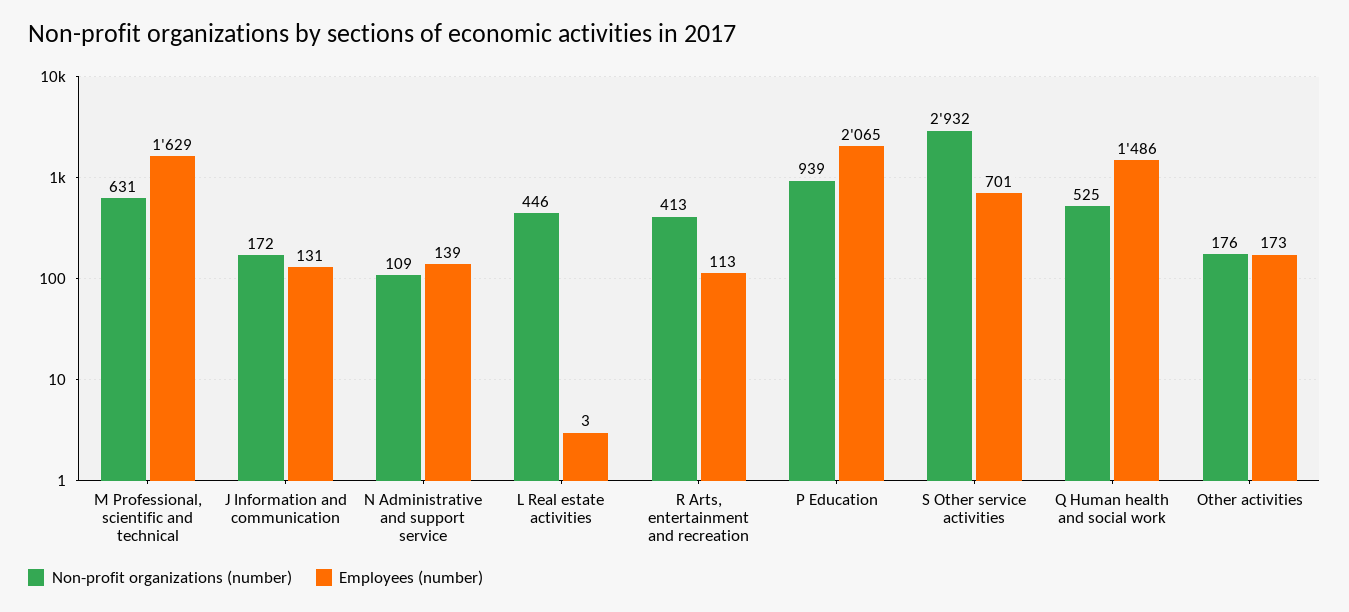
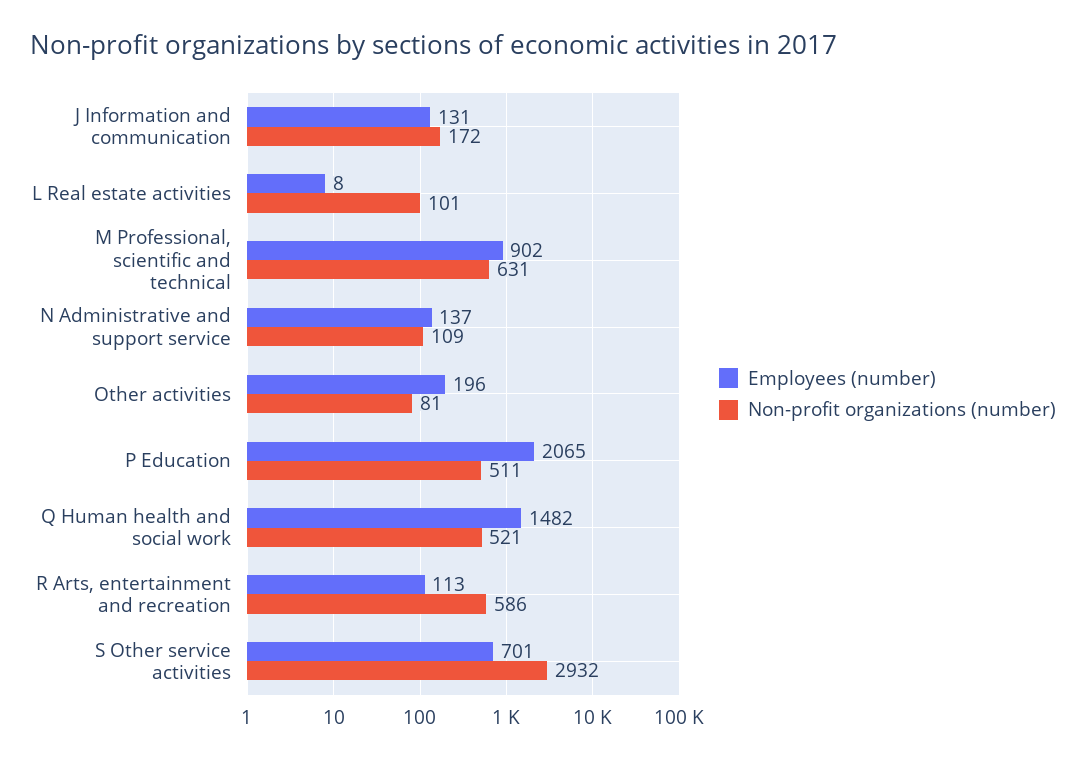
Employees (number), M Professional, scientific and technical: 1629 -> 902
Employees (number), N Administrative and support service: 139 -> 137
Non-profit organizations (number), L Real estate activities: 446 -> 101
Employees (number), L Real estate activities: 3 -> 8
Non-profit organizations (number), R Arts, entertainment and recreation: 413 -> 586
Non-profit organizations (number), P Education: 939 -> 511
Non-profit organizations (number), Q Human health and social work: 525 -> 521
Employees (number), Q Human health and social work: 1486 -> 1482
Non-profit organizations (number), Other activities: 176 -> 81
Employees (number), Other activities: 173 -> 196

